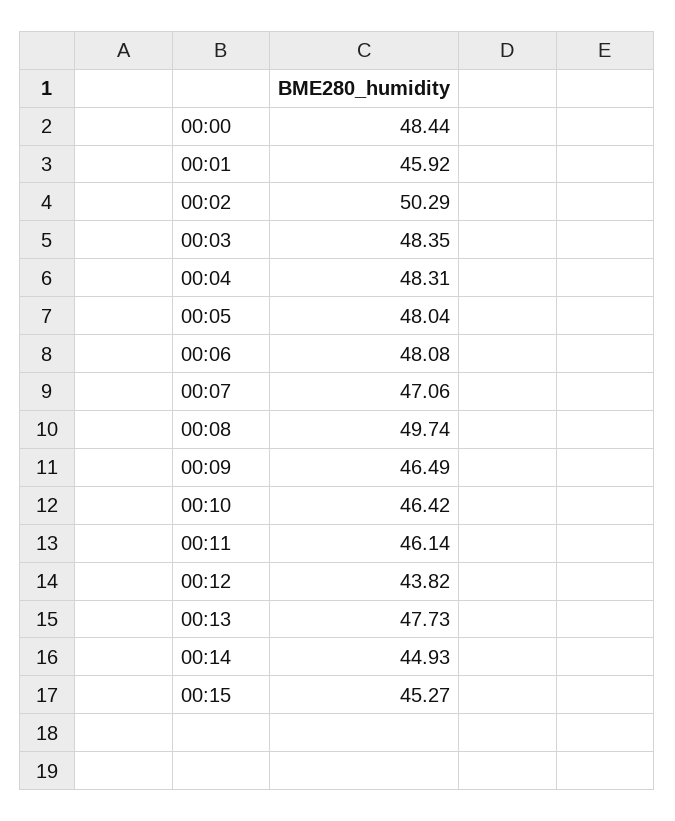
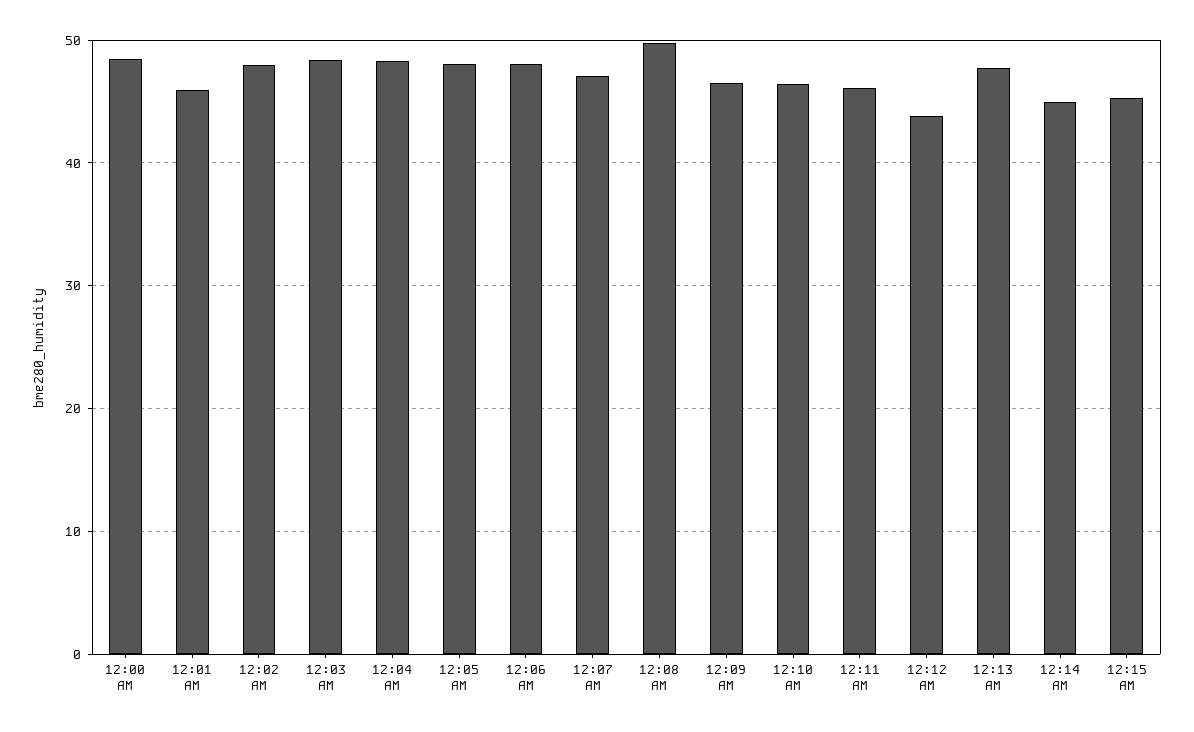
00:02: 50.29 -> 48

